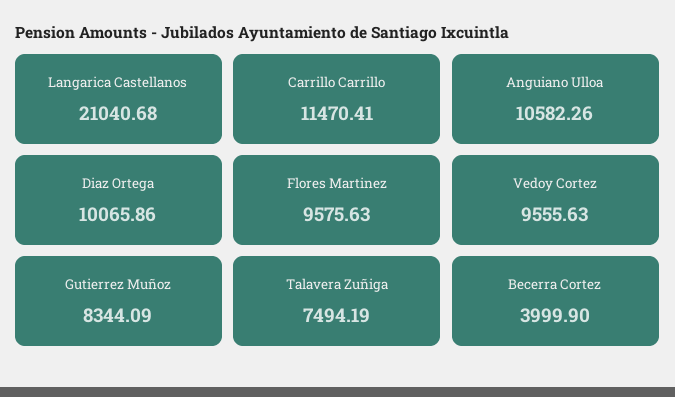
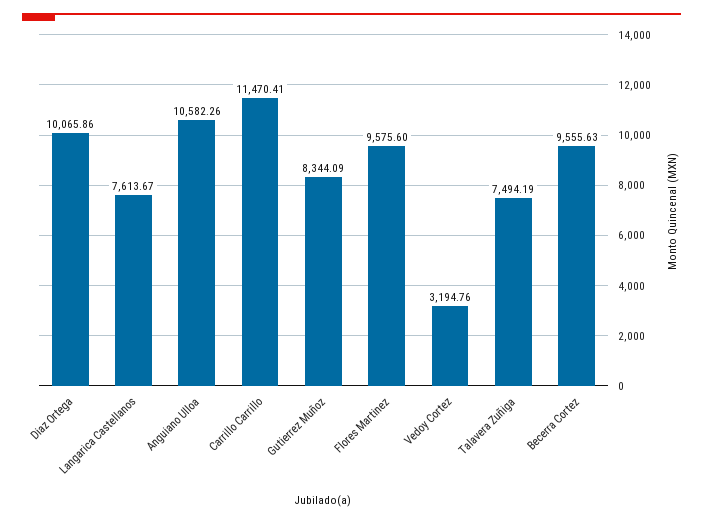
Langarica Castellanos: 21040.68 -> 7613.67
Flores Martinez: 9575.63 -> 9575.6
Vedoy Cortez: 9555.63 -> 3194.76
Becerra Cortez: 3999.9 -> 9555.63

